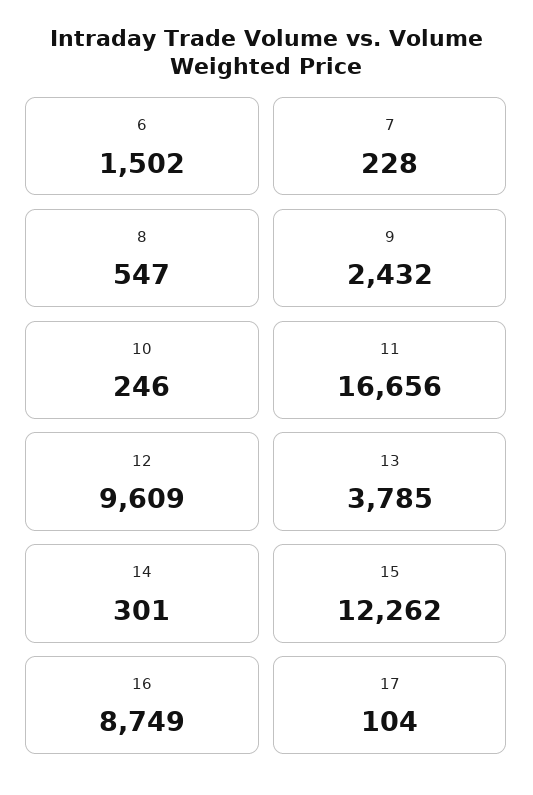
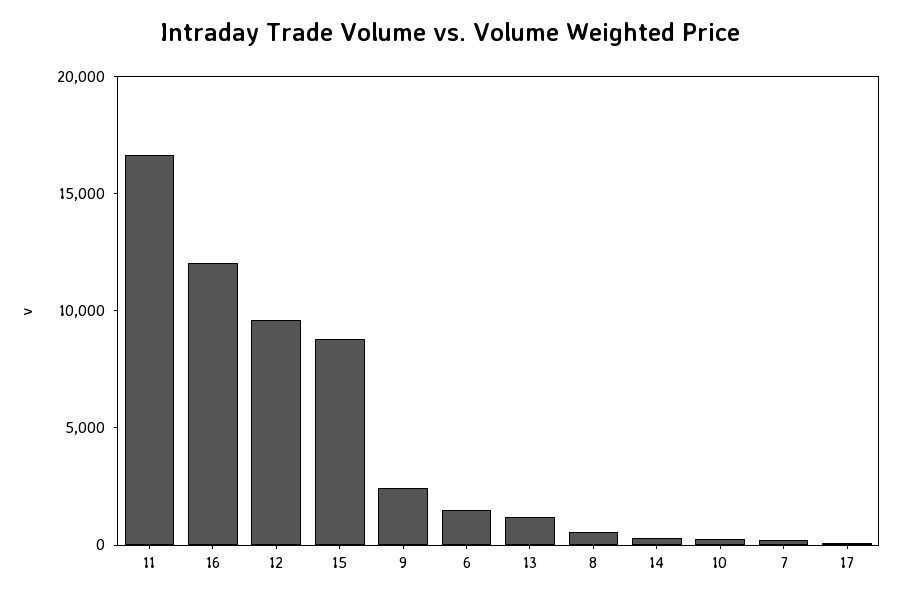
13: 3785 -> 1000
15: 12262 -> 9000
16: 8749 -> 12000

